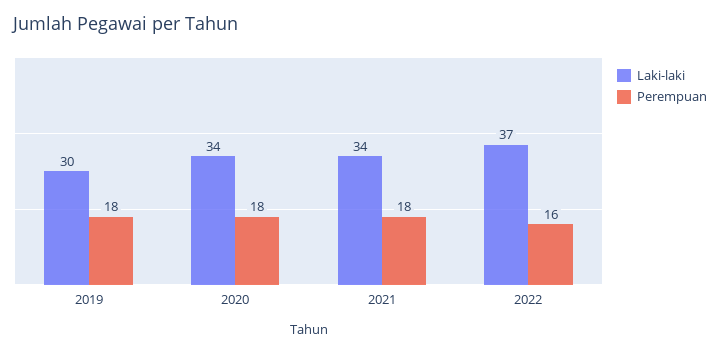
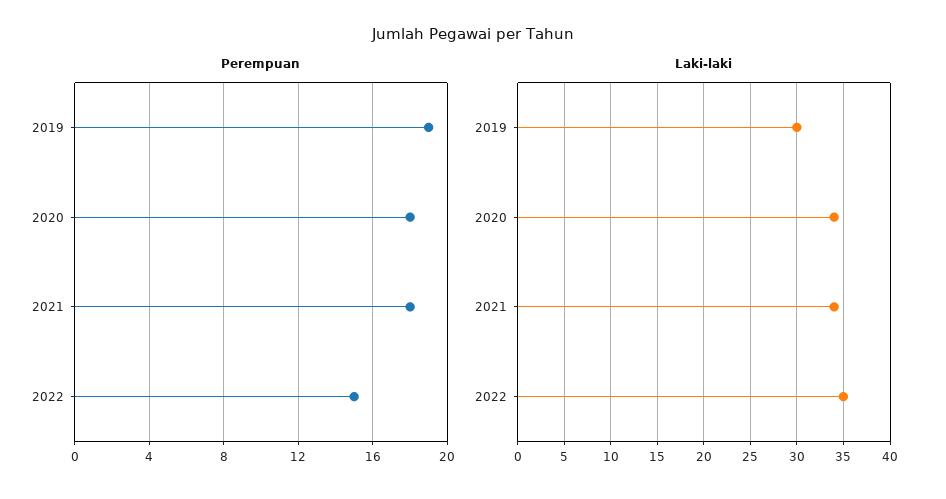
Perempuan, 2019: 18 -> 19
Laki-laki, 2022: 37 -> 35
Perempuan, 2022: 16 -> 15

